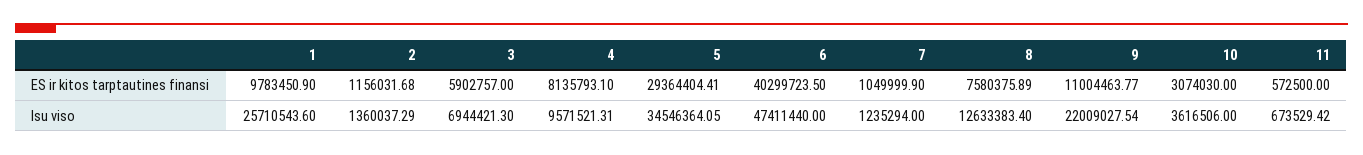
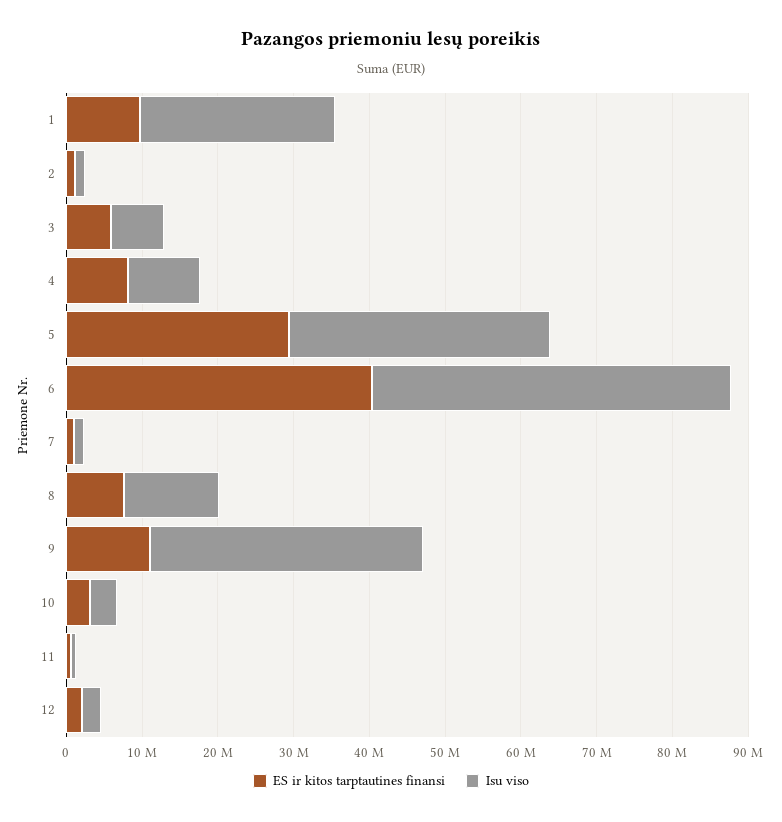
Isu viso, 9: 22009027.54 -> 36000000
ES ir kitos tarptautines finansi, 12: none -> 2000000
Isu viso, 12: none -> 2000000

